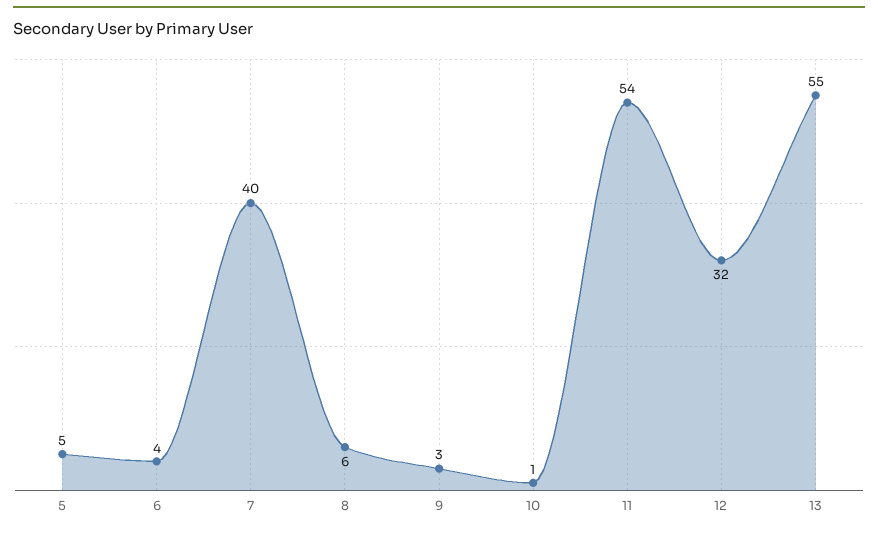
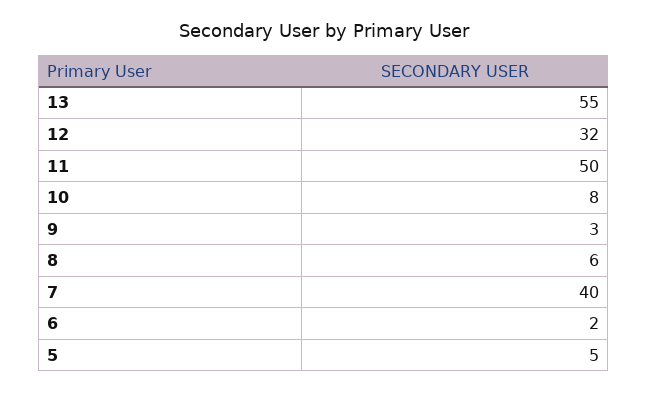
6: 4 -> 2
10: 1 -> 8
11: 54 -> 50

